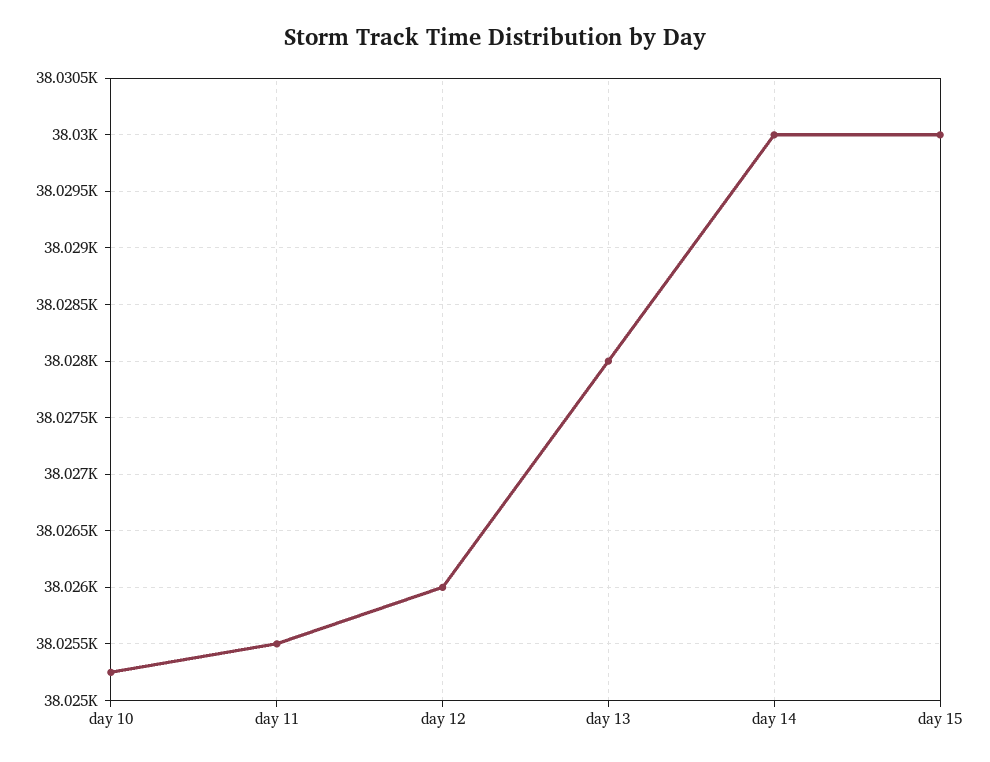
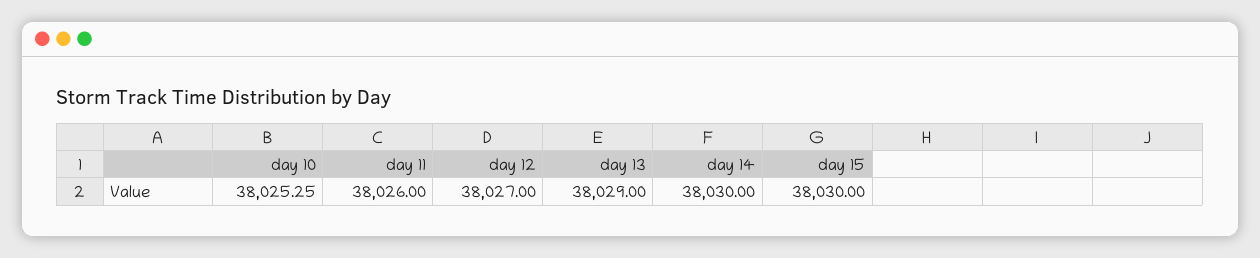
day 11: 38025.5 -> 38026
day 12: 38026 -> 38027
day 13: 38028 -> 38029

